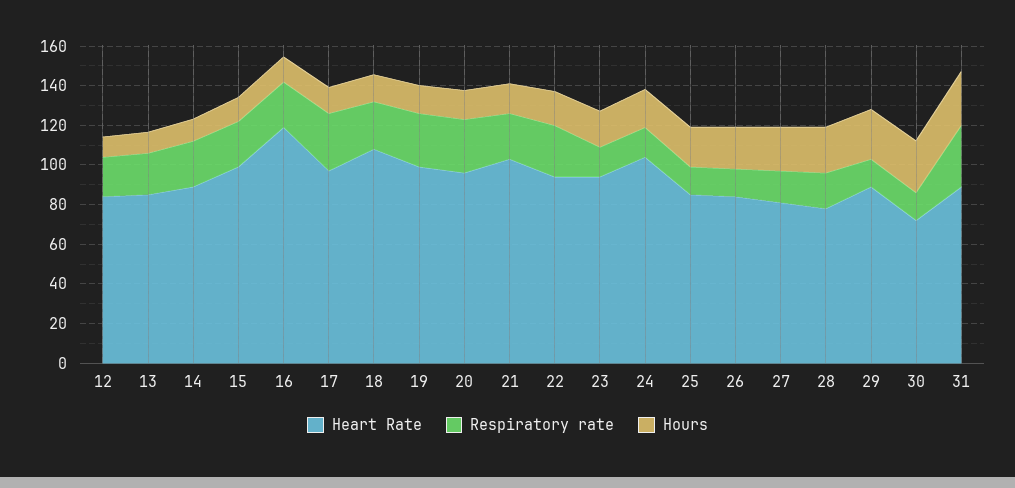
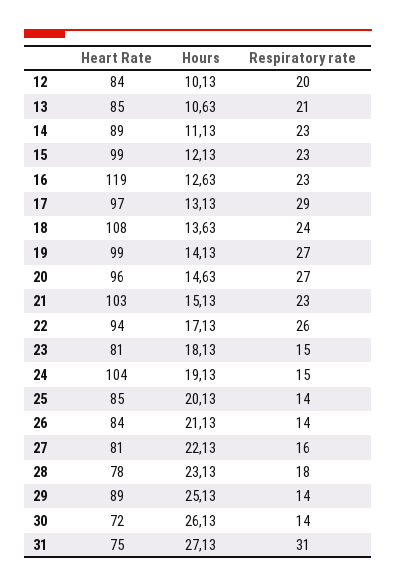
Heart Rate, 23: 95 -> 81
Heart Rate, 31: 90 -> 75

